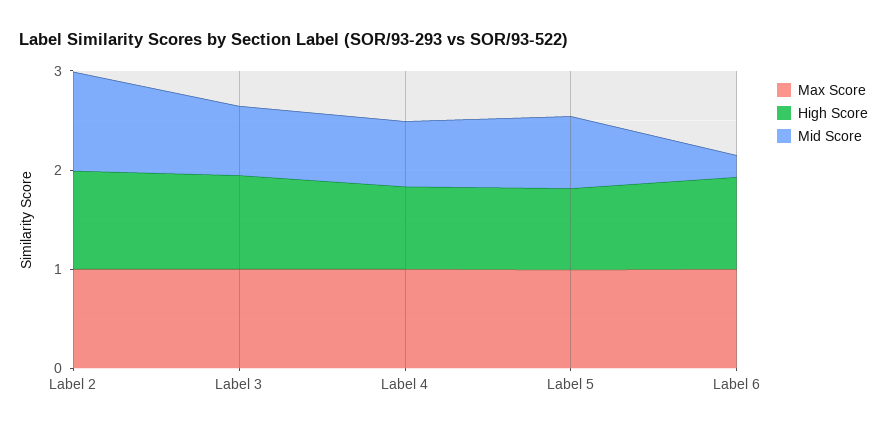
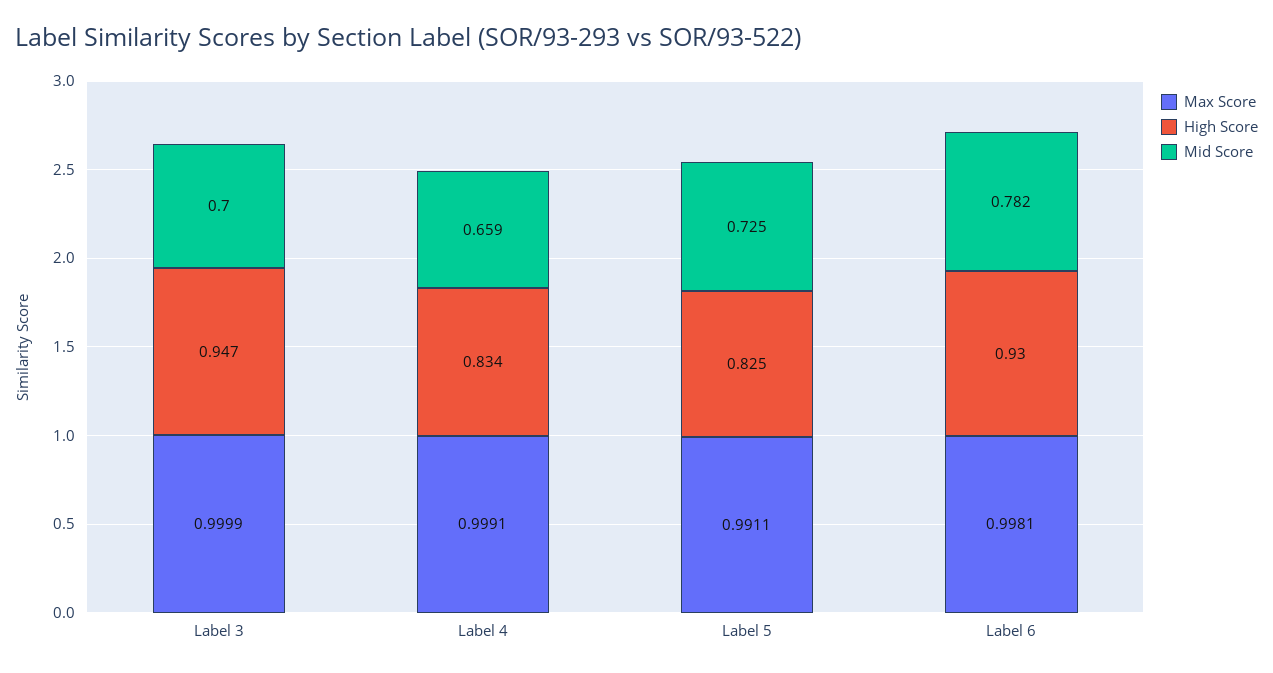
Max Score, Label 2: 1 -> none
High Score, Label 2: 1 -> none
Mid Score, Label 2: 1 -> none
Mid Score, Label 6: 0.2 -> 0.782

